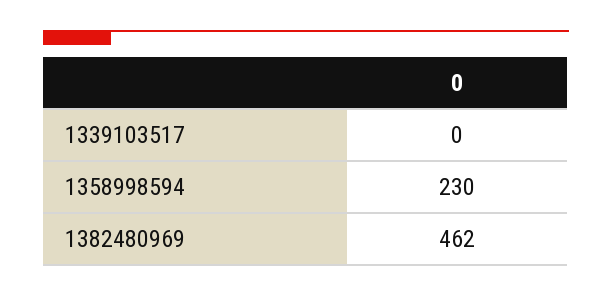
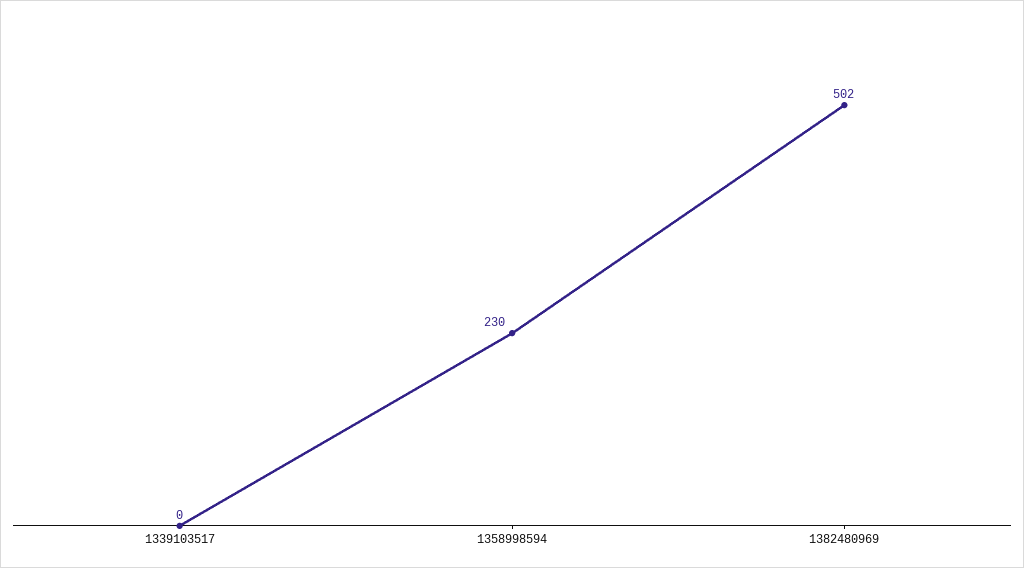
1382480969: 462 -> 502

